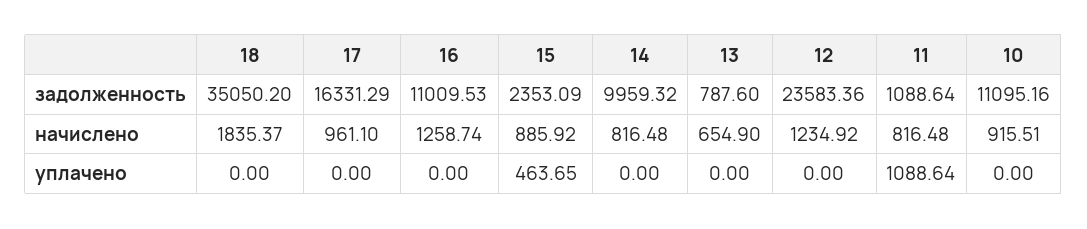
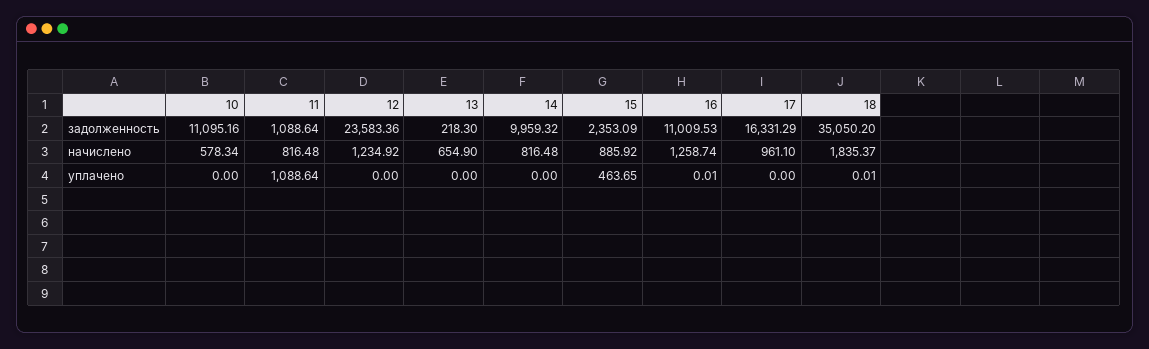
13, задолженность: 787.6 -> 218.3
10, начислено: 915.51 -> 578.34
18, уплачено: 0 -> 0.01
16, уплачено: 0 -> 0.01

